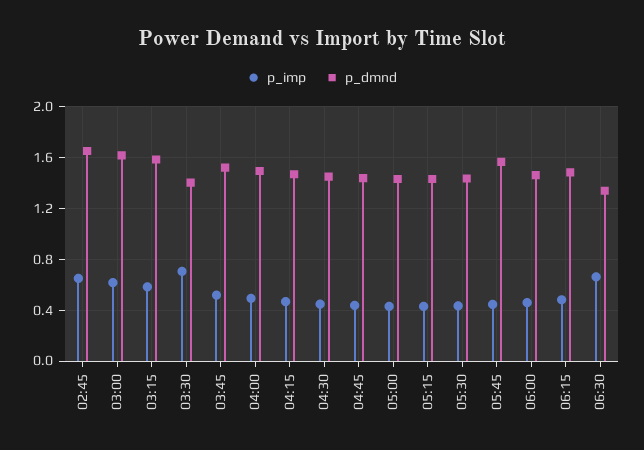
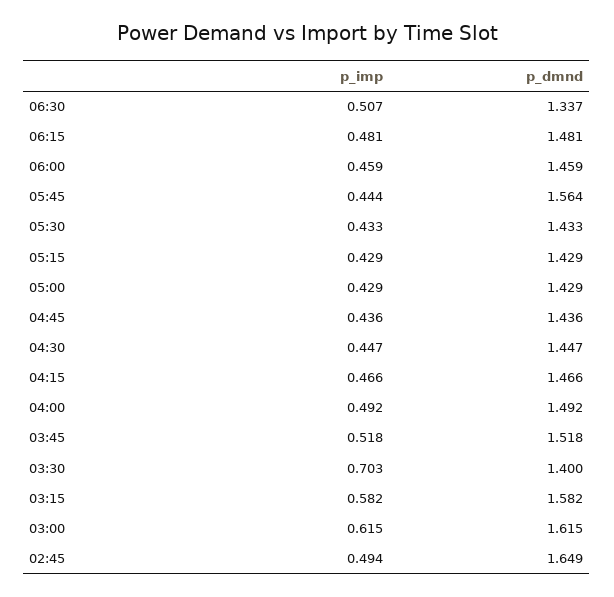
p_imp, 02:45: 0.65 -> 0.494
p_imp, 06:30: 0.65 -> 0.507

